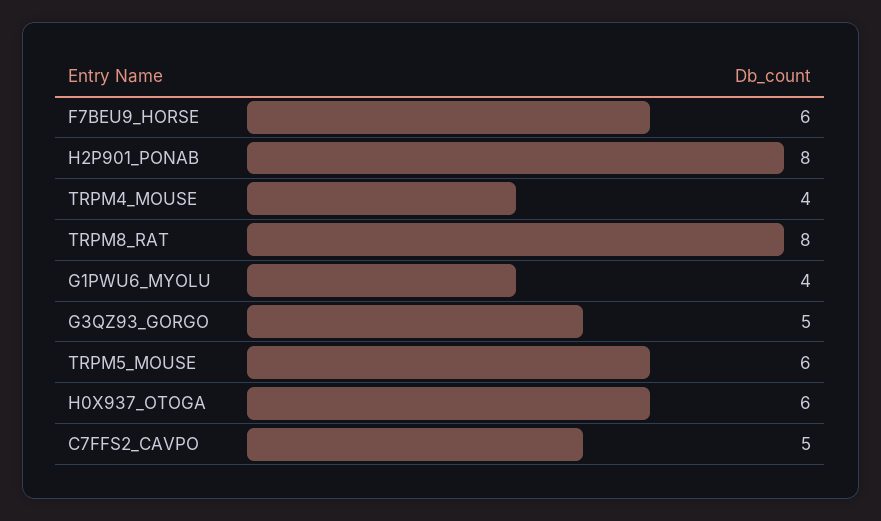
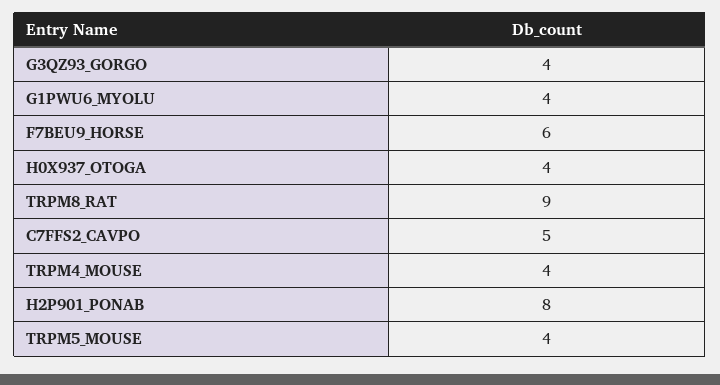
TRPM8_RAT: 8 -> 9
G3QZ93_GORGO: 5 -> 4
TRPM5_MOUSE: 6 -> 4
H0X937_OTOGA: 6 -> 4

